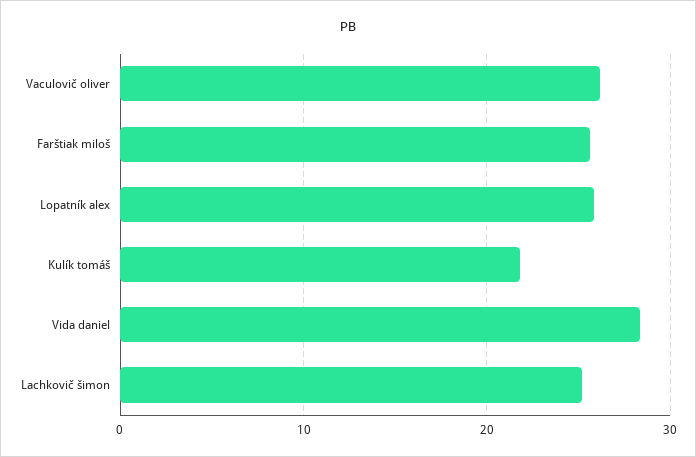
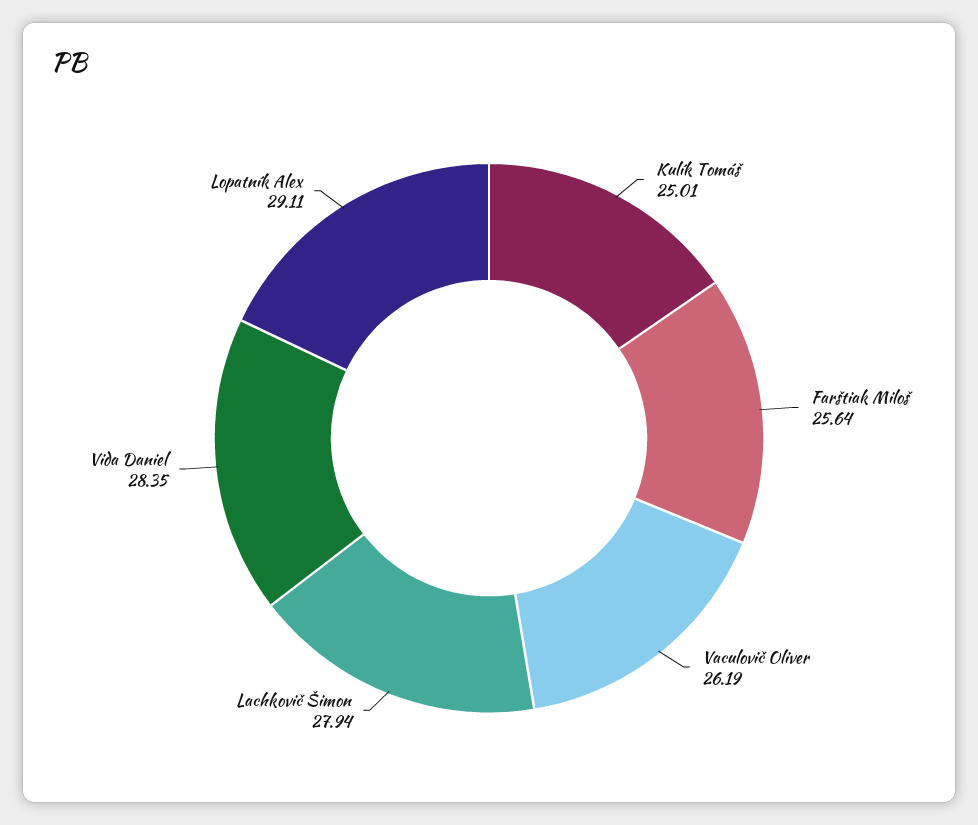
Lopatník alex: 26 -> 29.11
Kulík tomáš: 22 -> 25.01
Lachkovič šimon: 25 -> 27.94

